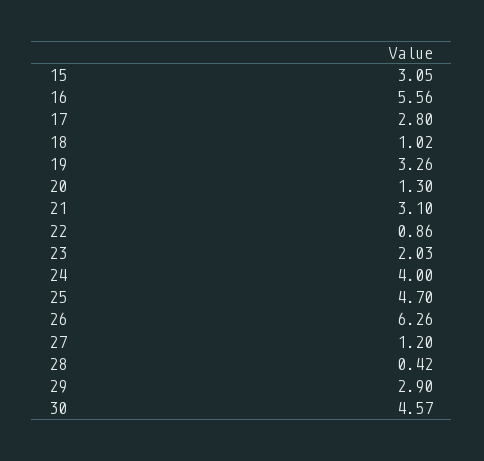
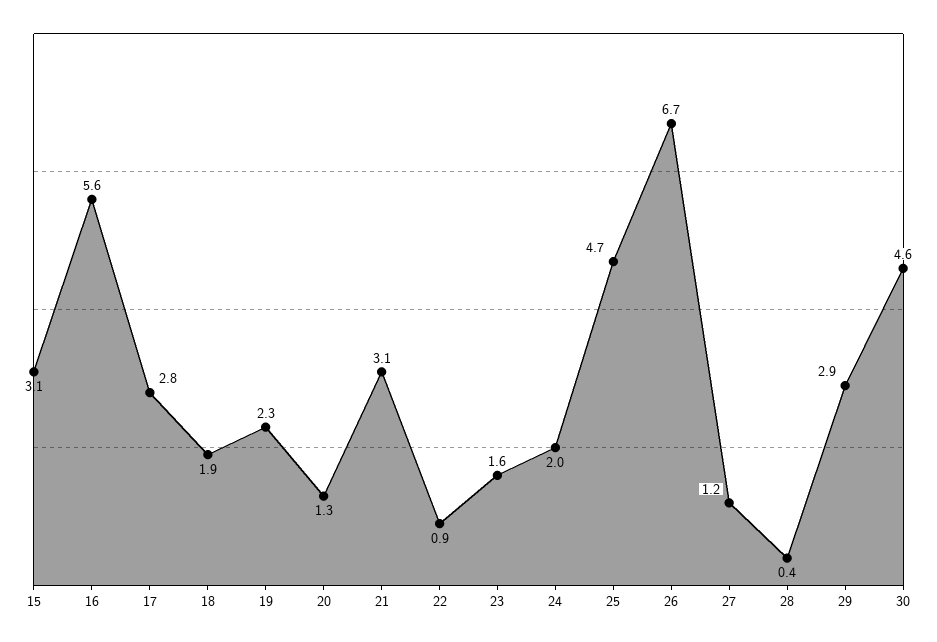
18: 1.02 -> 1.9
19: 3.26 -> 2.3
23: 2.03 -> 1.6
24: 4 -> 2
26: 6.26 -> 6.7

